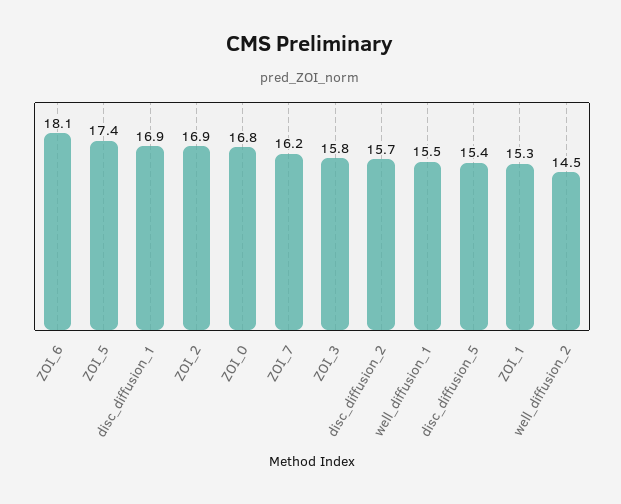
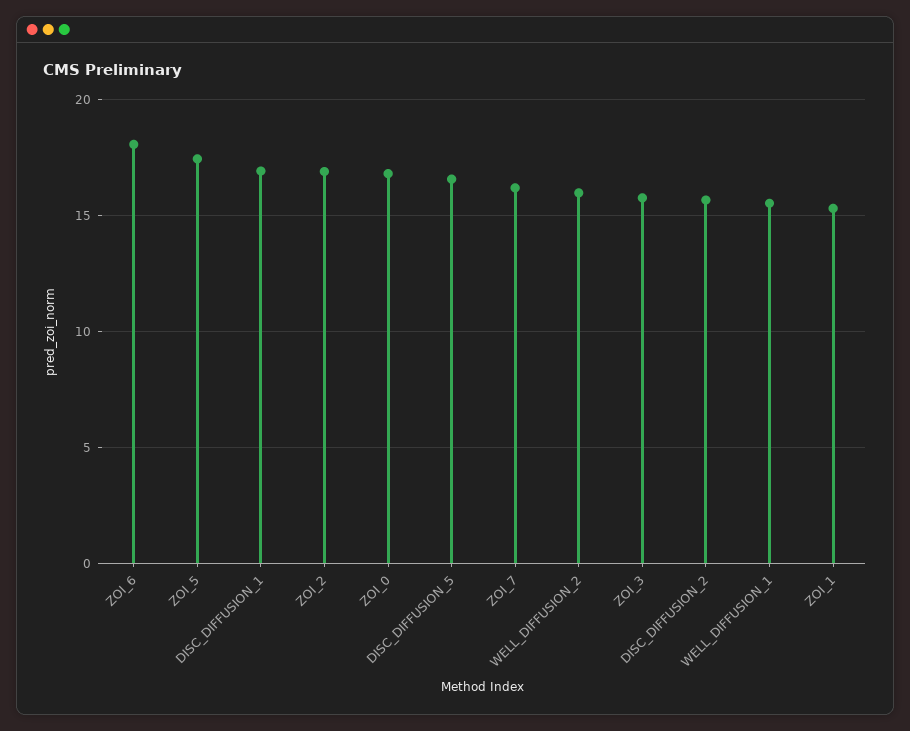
disc_diffusion_5: 15.4 -> 16.5
well_diffusion_2: 14.5 -> 16

